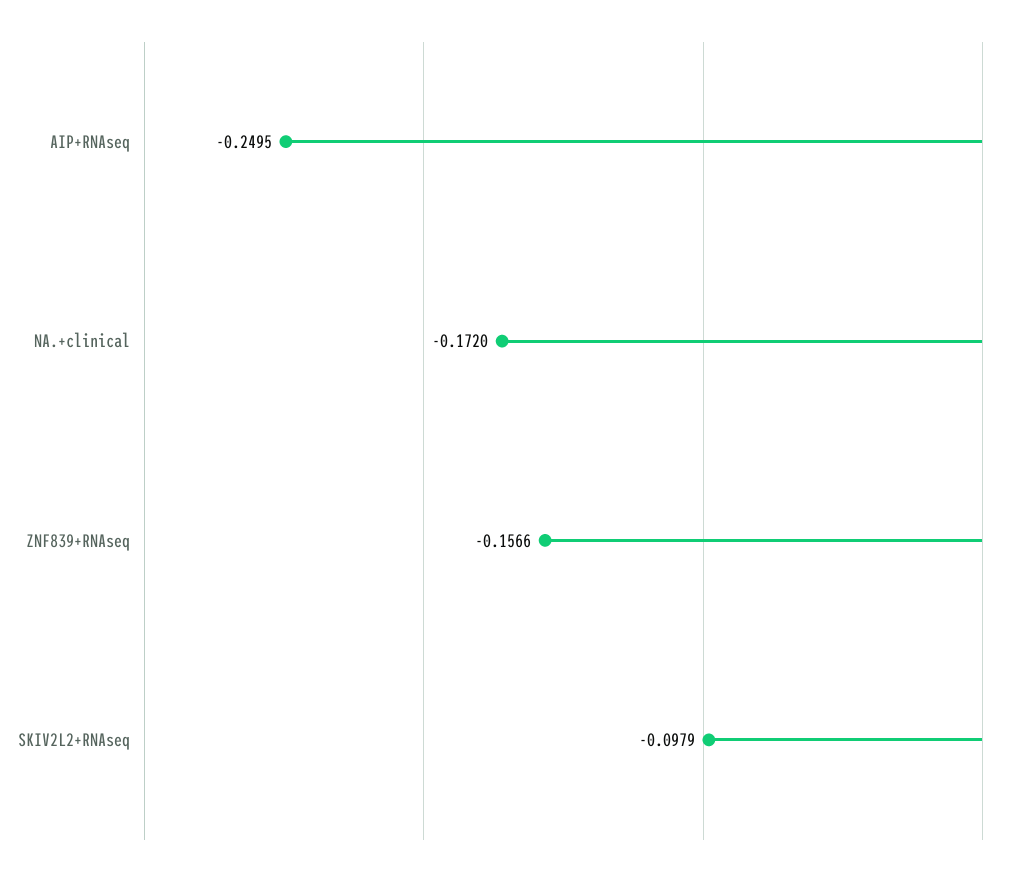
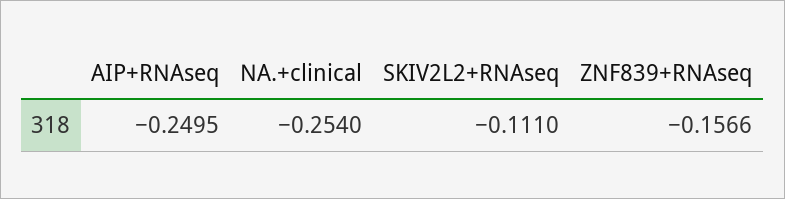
NA.+clinical: -0.172 -> -0.254
SKIV2L2+RNAseq: -0.0979 -> -0.111

